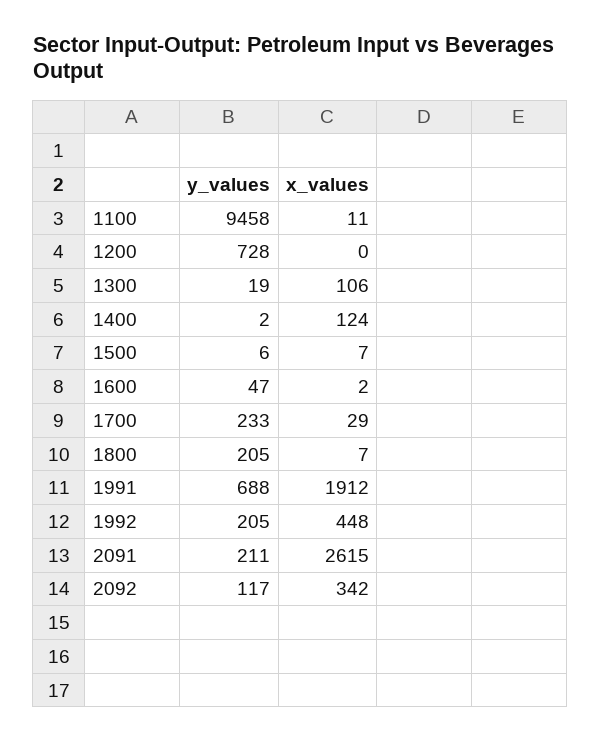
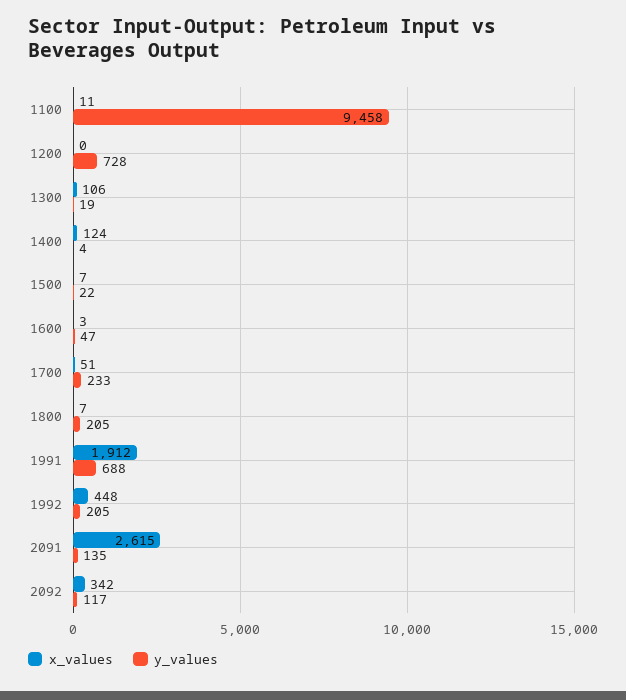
y_values, 1400: 2 -> 4
y_values, 1500: 6 -> 22
x_values, 1600: 2 -> 3
x_values, 1700: 29 -> 51
y_values, 2091: 211 -> 135

